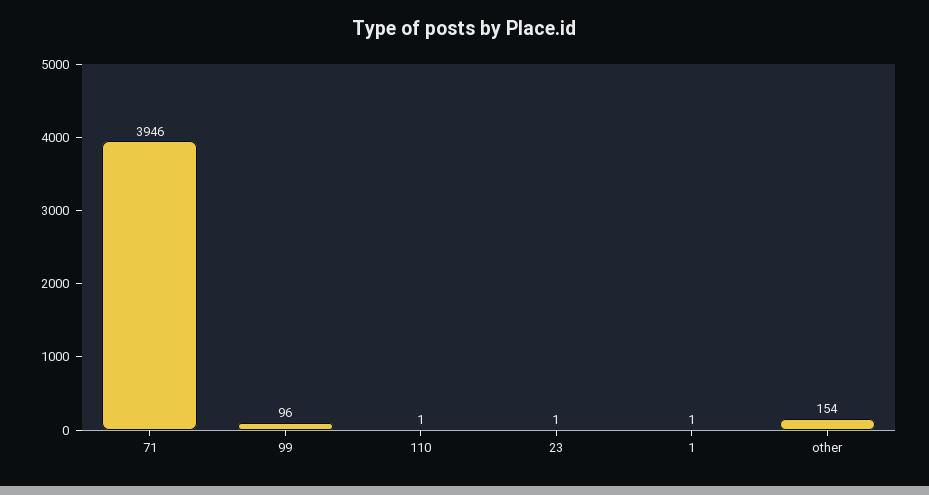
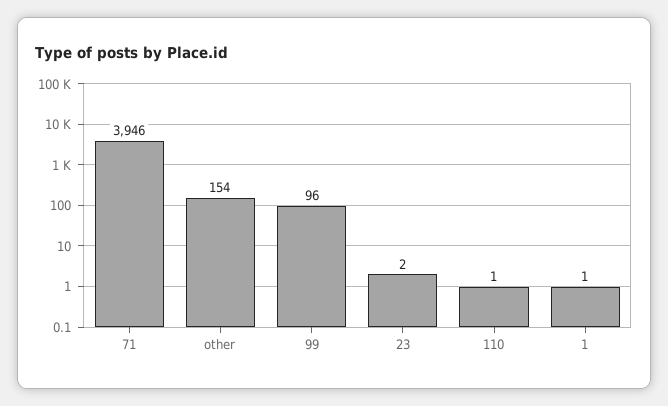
23: 1 -> 2

